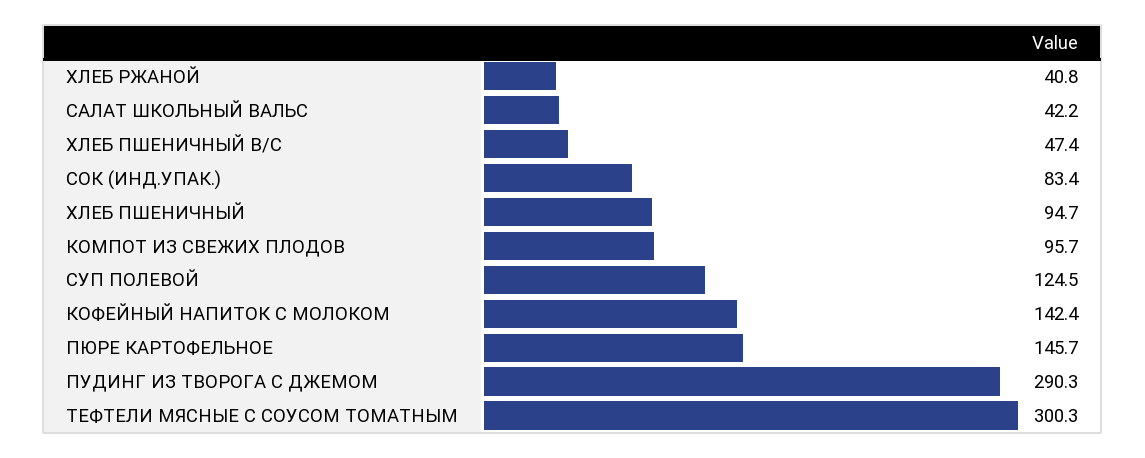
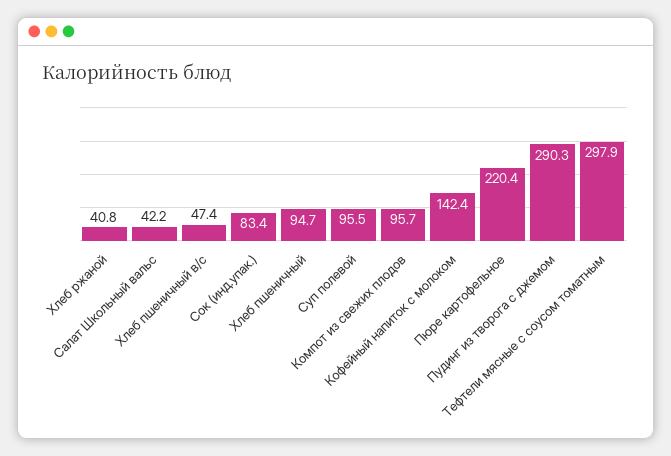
СУП ПОЛЕВОЙ: 124.5 -> 95.5
ПЮРЕ КАРТОФЕЛЬНОЕ: 145.7 -> 220.4
ТЕФТЕЛИ МЯСНЫЕ С СОУСОМ ТОМАТНЫМ: 300.3 -> 297.9

